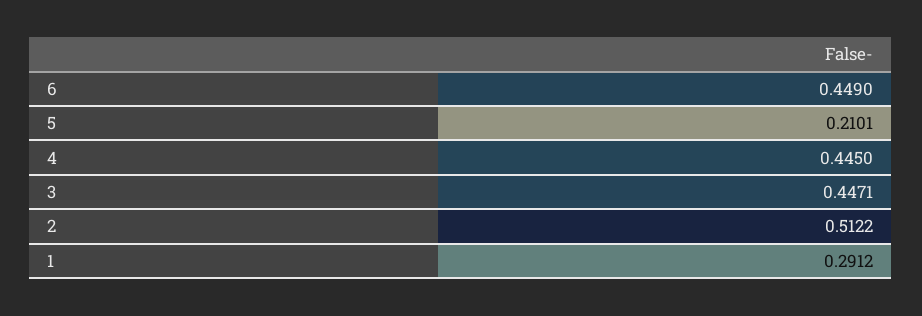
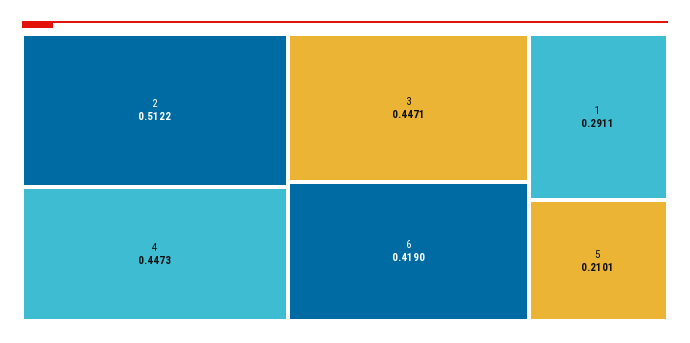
6: 0.449 -> 0.419
4: 0.445 -> 0.4473
1: 0.2912 -> 0.2911

